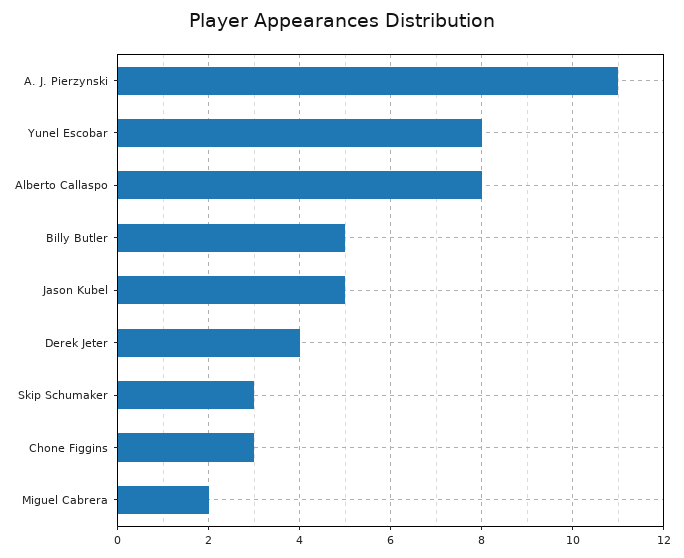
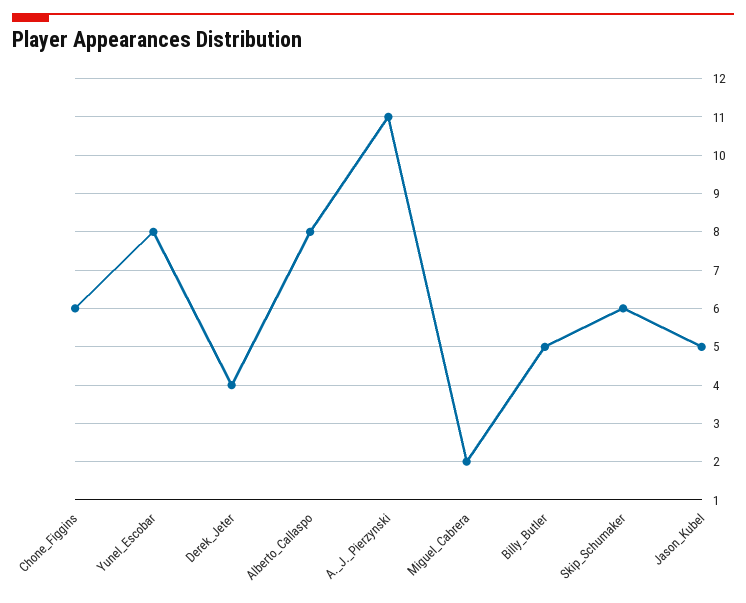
Skip Schumaker: 3 -> 6
Chone Figgins: 3 -> 6

